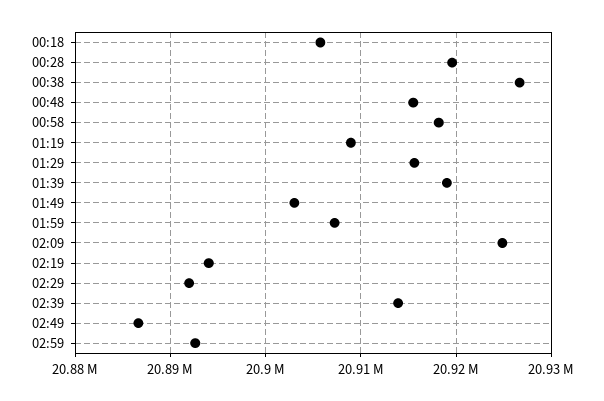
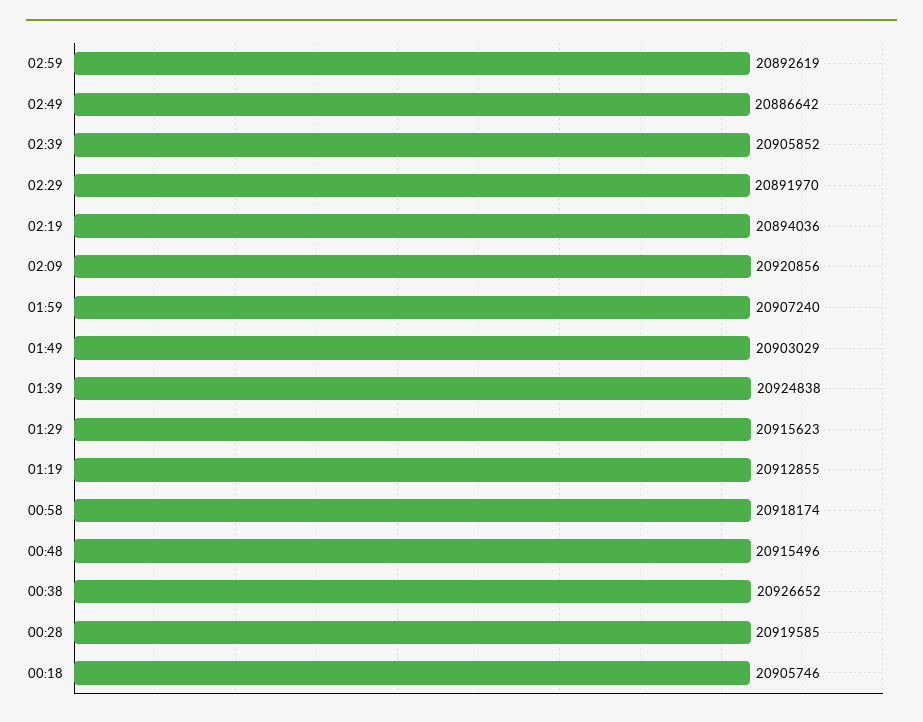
01:19: 20909000 -> 20912855
01:39: 20919000 -> 20924838
02:09: 20925000 -> 20920856
02:39: 20914000 -> 20905852

